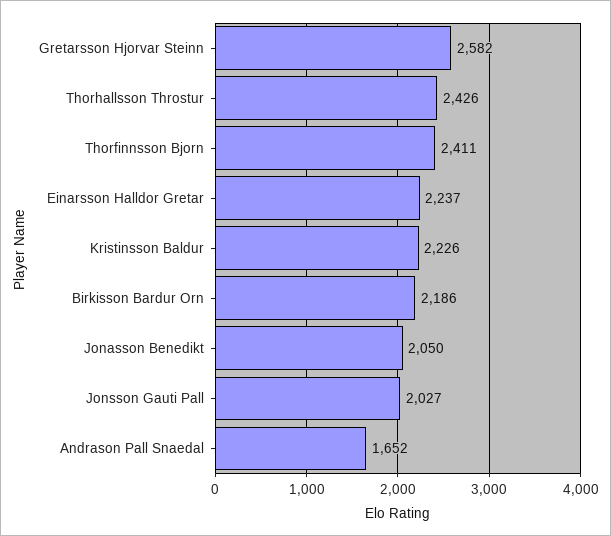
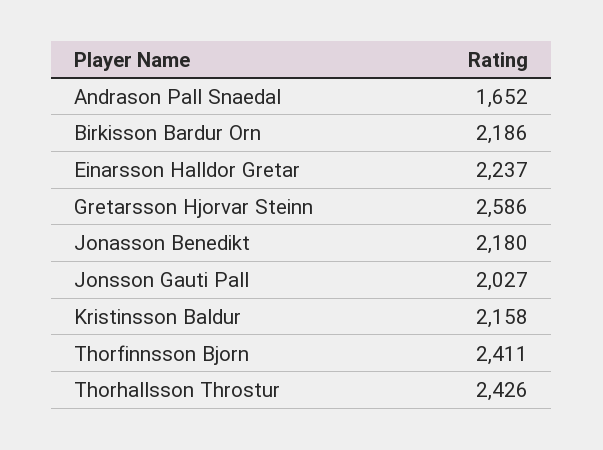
Gretarsson Hjorvar Steinn: 2582 -> 2586
Kristinsson Baldur: 2226 -> 2158
Jonasson Benedikt: 2050 -> 2180

